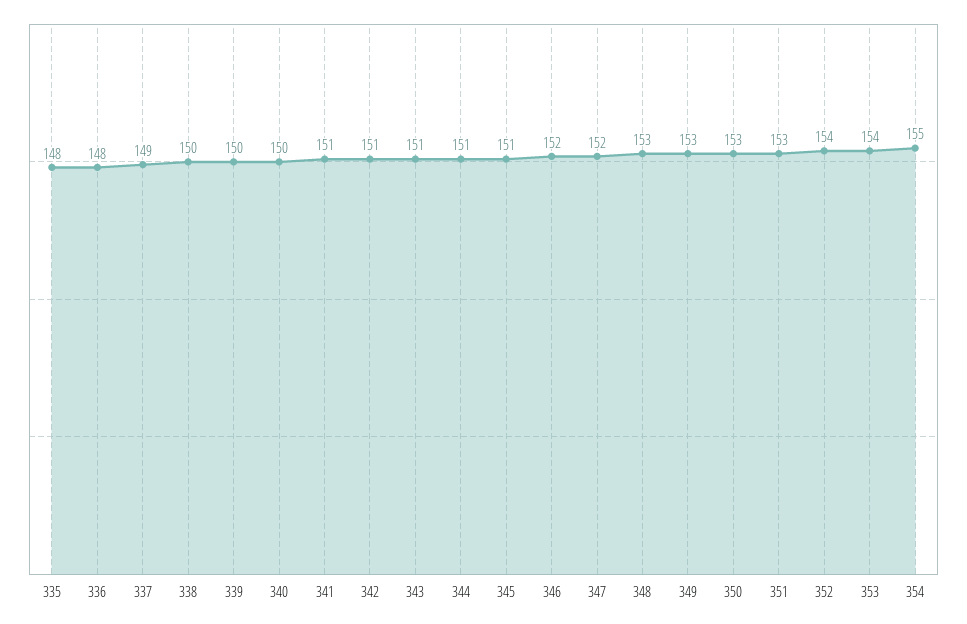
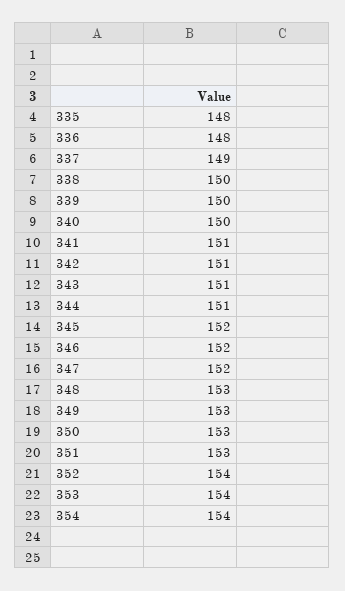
345: 151 -> 152
354: 155 -> 154

